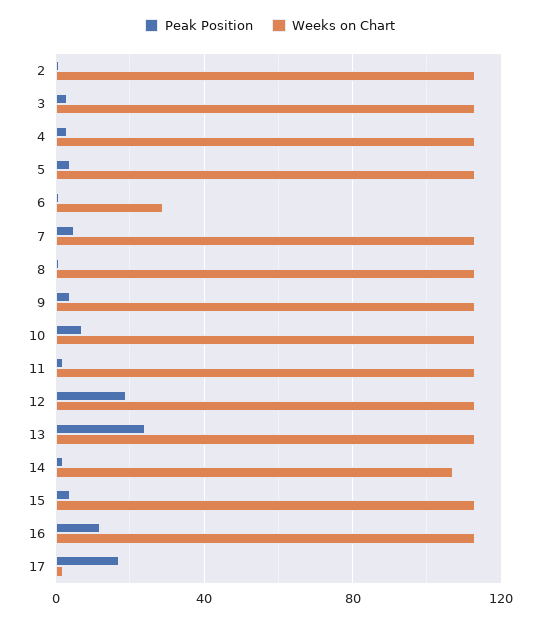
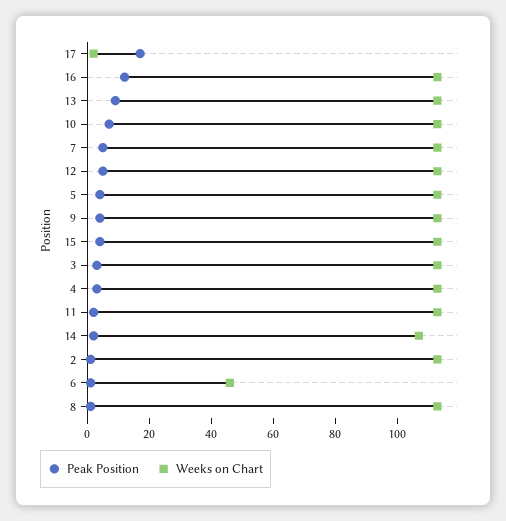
Weeks on Chart, 6: 30 -> 45
Peak Position, 12: 20 -> 5
Peak Position, 13: 25 -> 10

